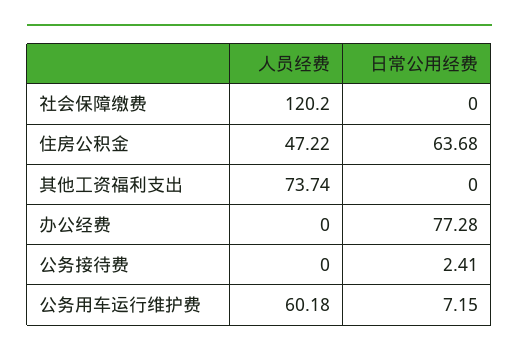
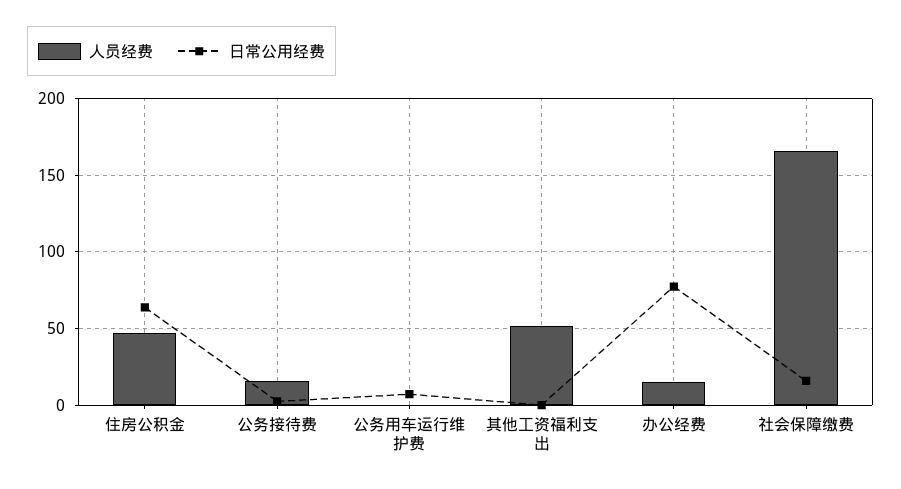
人员经费, 社会保障缴费: 120.2 -> 165
日常公用经费, 社会保障缴费: 0 -> 15
人员经费, 其他工资福利支出: 73.74 -> 50
人员经费, 办公经费: 0 -> 15
人员经费, 公务接待费: 0 -> 15
人员经费, 公务用车运行维护费: 60.18 -> 0

